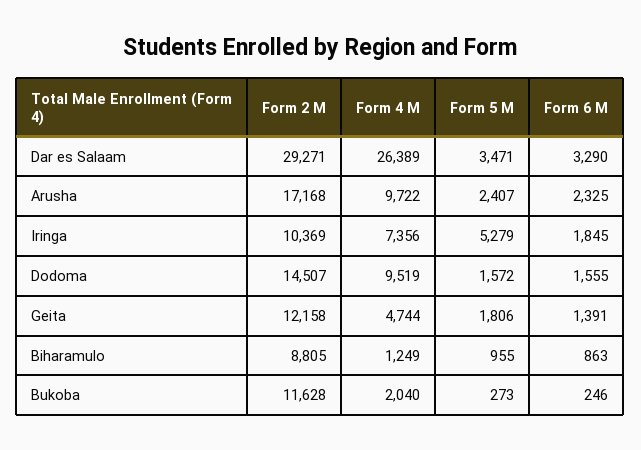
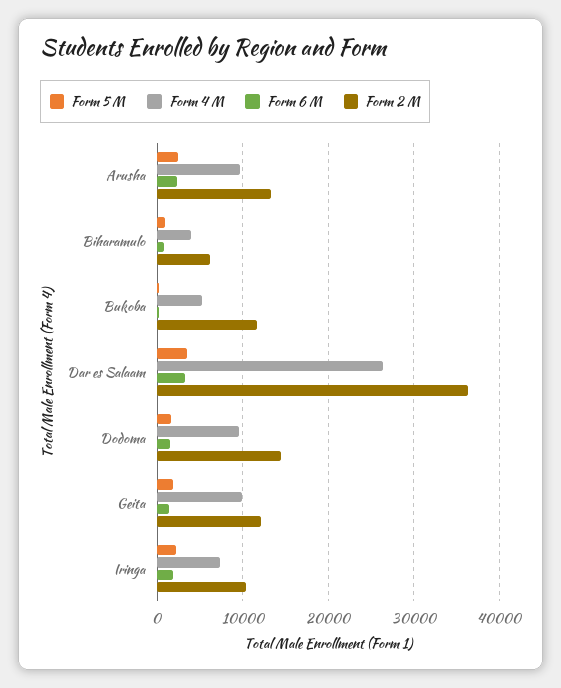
Form 2 M, Dar es Salaam: 29271 -> 36000
Form 2 M, Arusha: 17168 -> 13000
Form 5 M, Iringa: 5279 -> 2000
Form 4 M, Geita: 4744 -> 10000
Form 2 M, Biharamulo: 8805 -> 6000
Form 4 M, Biharamulo: 1249 -> 4000
Form 4 M, Bukoba: 2040 -> 5000

